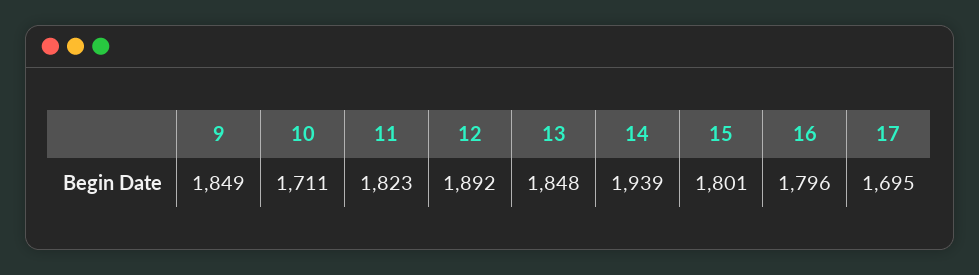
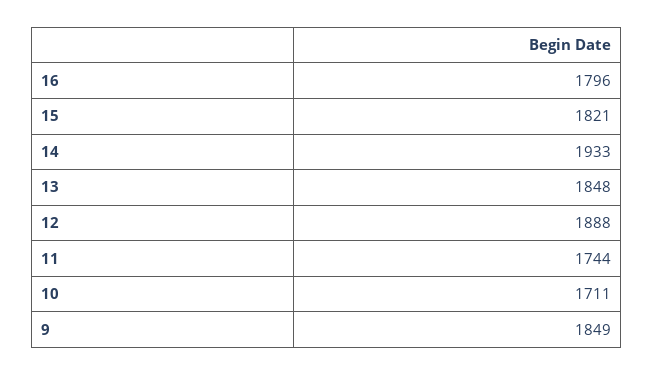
11: 1823 -> 1744
12: 1892 -> 1888
14: 1939 -> 1933
15: 1801 -> 1821
17: 1695 -> none

